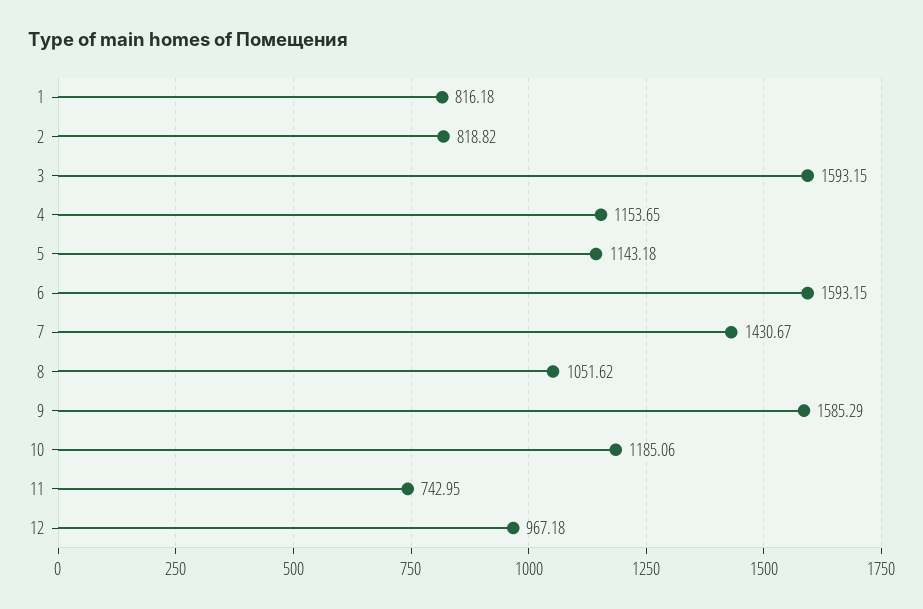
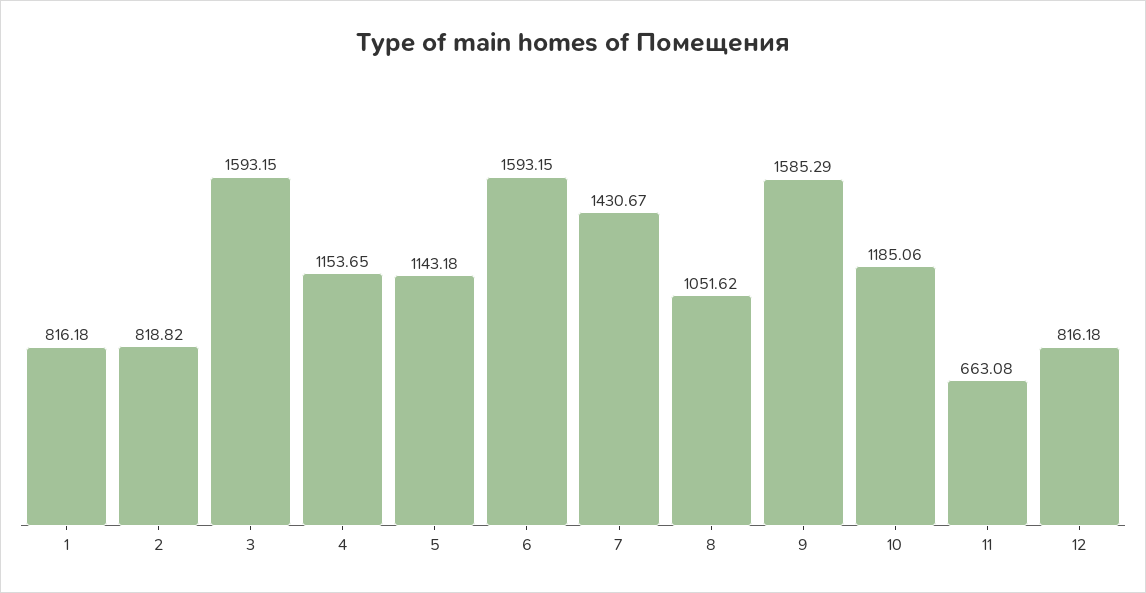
11: 742.95 -> 663.08
12: 967.18 -> 816.18

